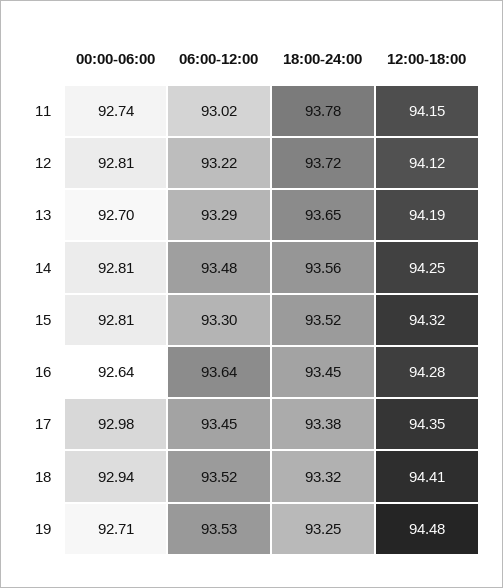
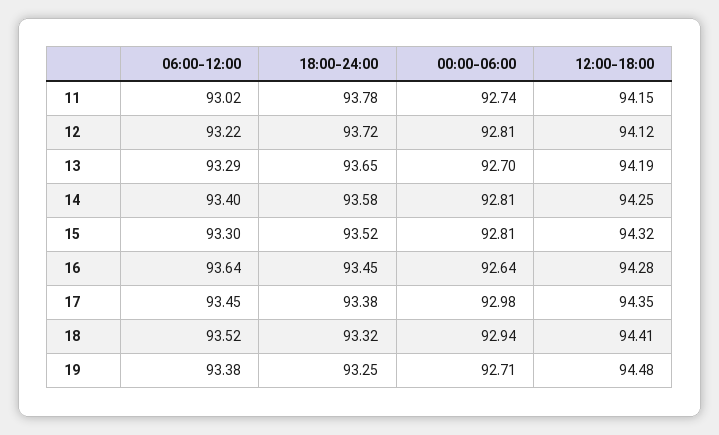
06:00-12:00, 14: 93.48 -> 93.4
18:00-24:00, 14: 93.56 -> 93.58
06:00-12:00, 19: 93.53 -> 93.38

